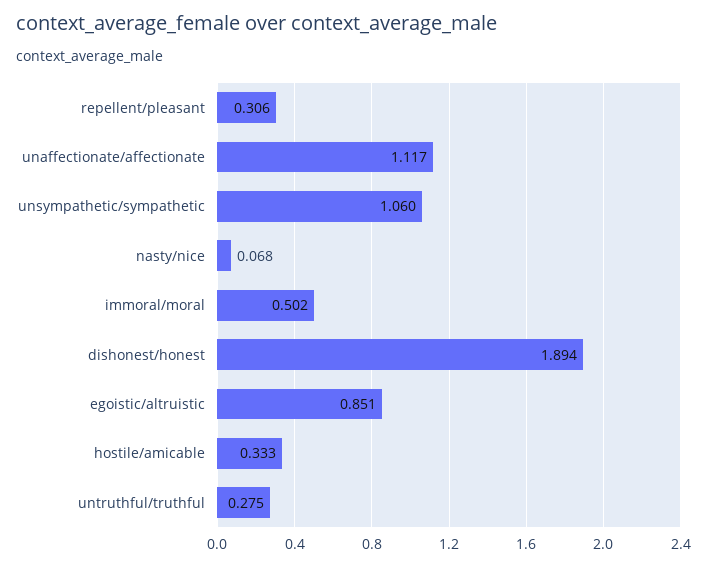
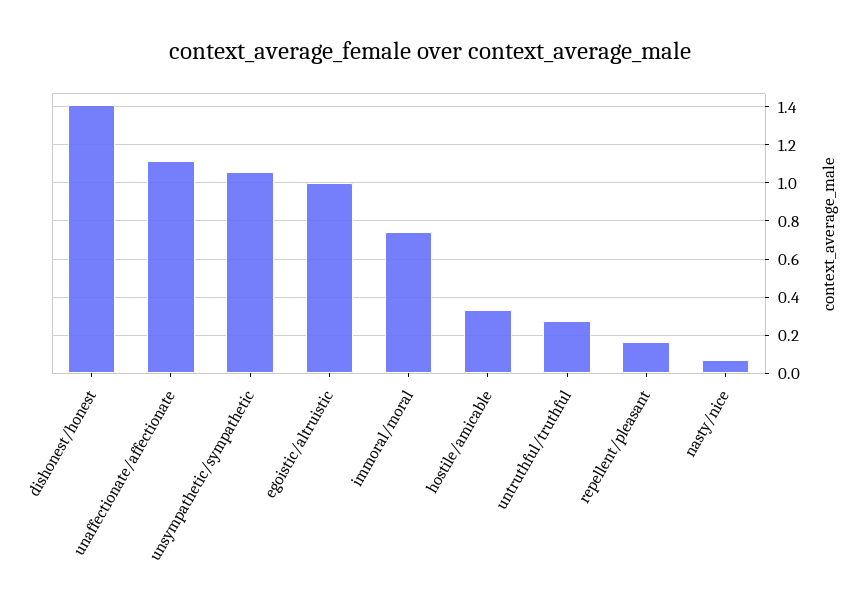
repellent/pleasant: 0.306 -> 0.15
immoral/moral: 0.502 -> 0.75
dishonest/honest: 1.894 -> 1.4
egoistic/altruistic: 0.851 -> 1

